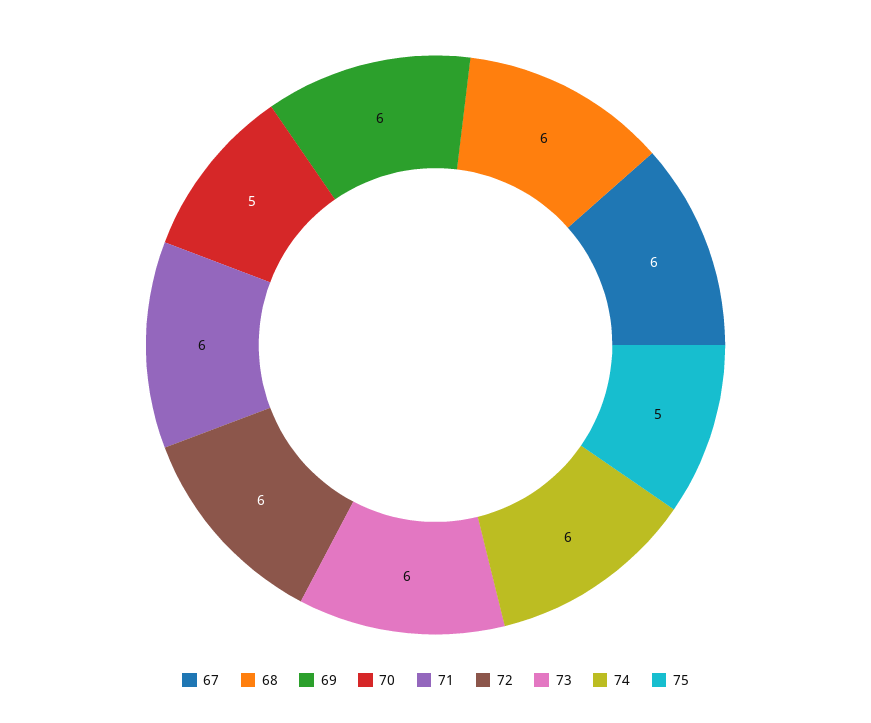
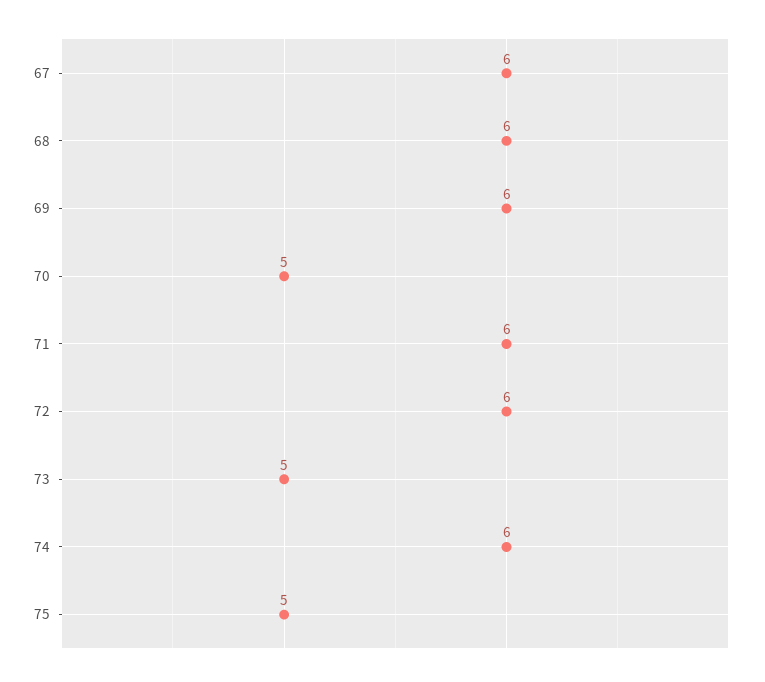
73: 6 -> 5

